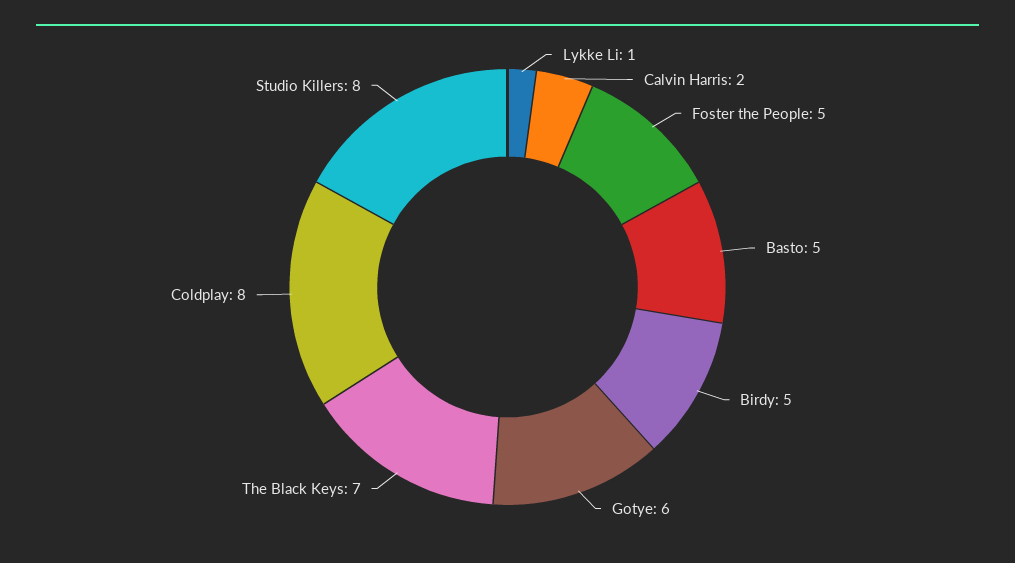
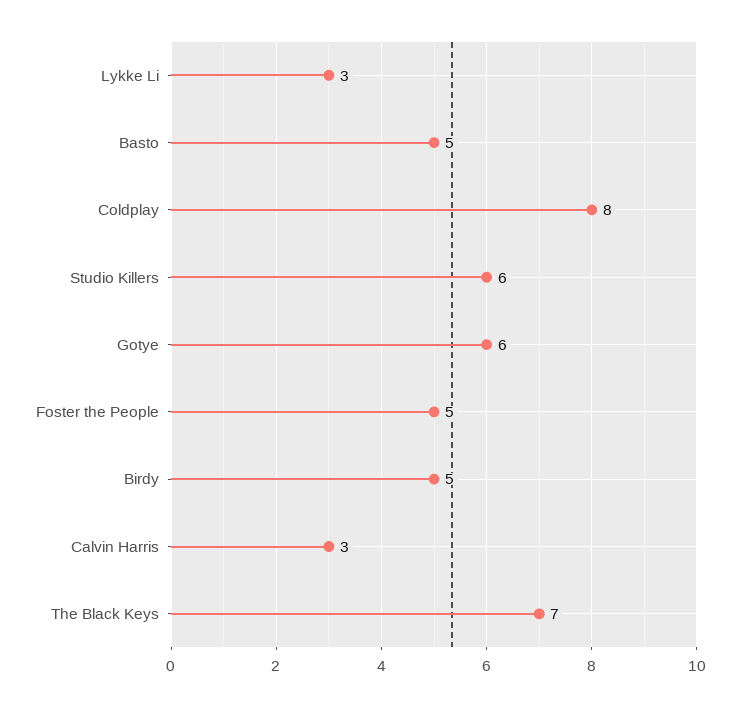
Lykke Li: 1 -> 3
Calvin Harris: 2 -> 3
Studio Killers: 8 -> 6

